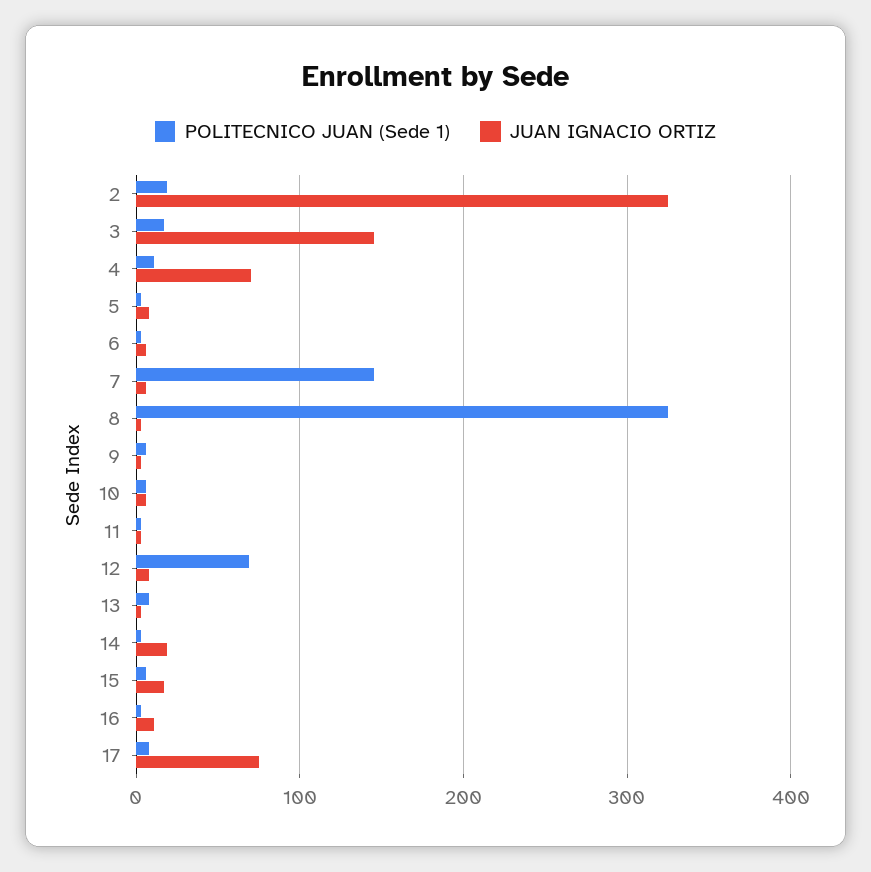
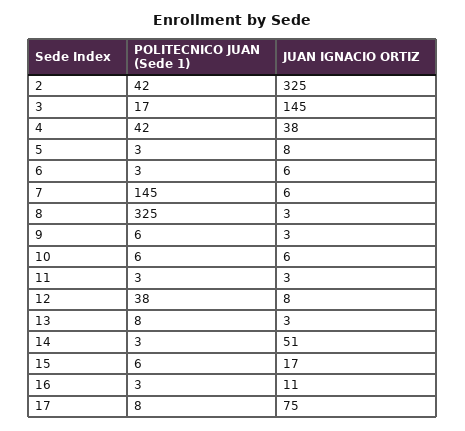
POLITECNICO JUAN (Sede 1), 2: 20 -> 42
POLITECNICO JUAN (Sede 1), 4: 10 -> 42
JUAN IGNACIO ORTIZ, 4: 70 -> 38
POLITECNICO JUAN (Sede 1), 12: 70 -> 38
JUAN IGNACIO ORTIZ, 14: 20 -> 51

